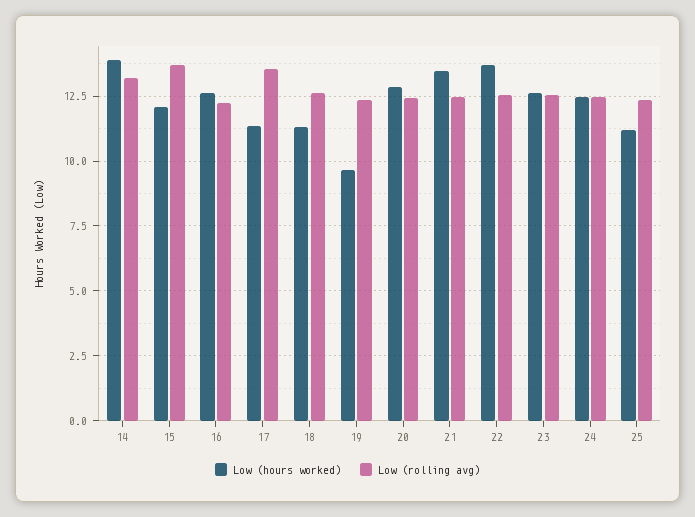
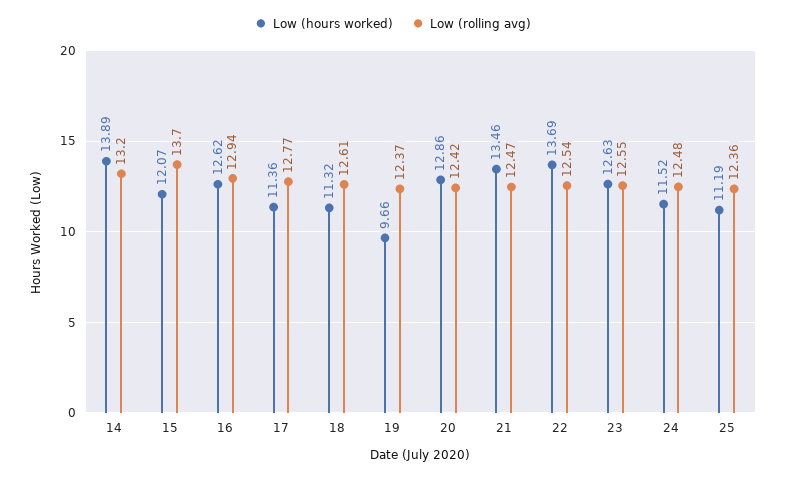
Low (rolling avg), 16: 12.25 -> 12.94
Low (rolling avg), 17: 13.5 -> 12.77
Low (hours worked), 24: 12.5 -> 11.52

